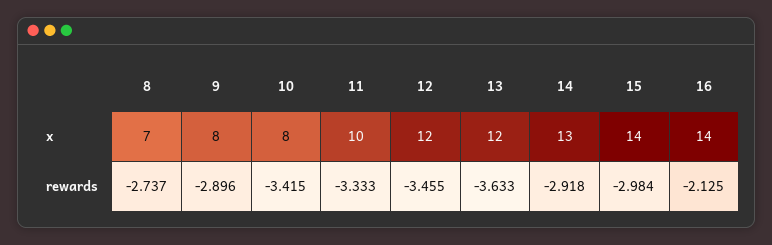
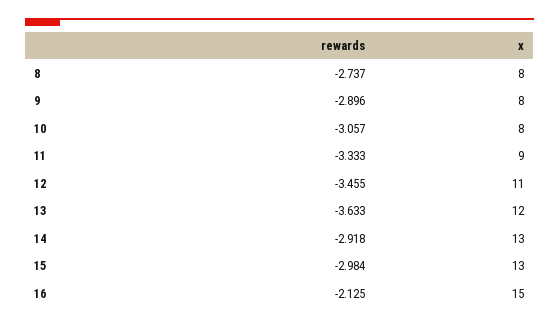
8, x: 7 -> 8
11, x: 10 -> 9
12, x: 12 -> 11
15, x: 14 -> 13
16, x: 14 -> 15
10, rewards: -3.415 -> -3.057

